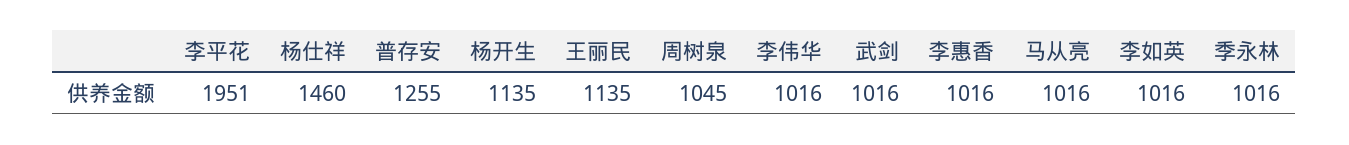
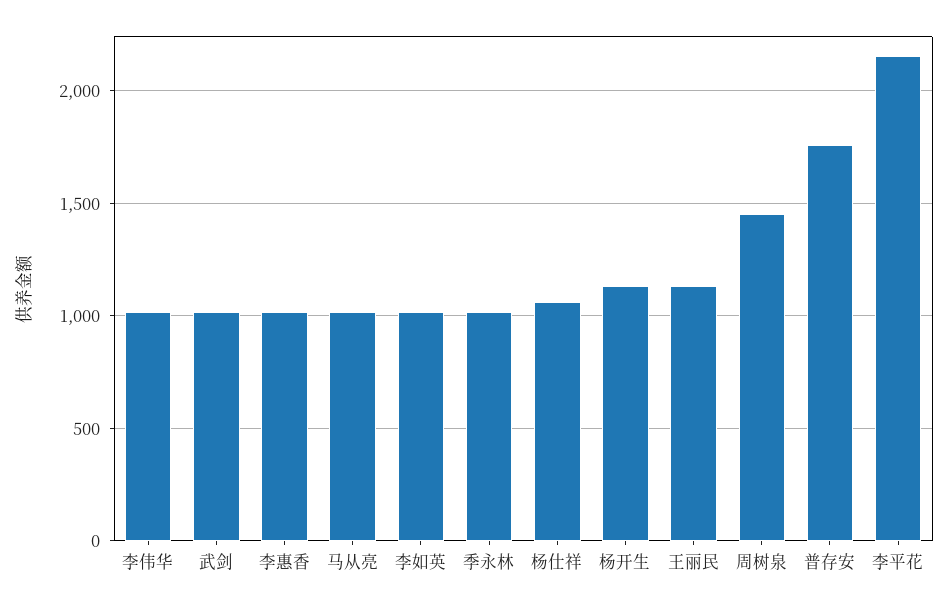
李平花: 1951 -> 2150
杨仕祥: 1460 -> 1050
普存安: 1255 -> 1750
周树泉: 1045 -> 1450

